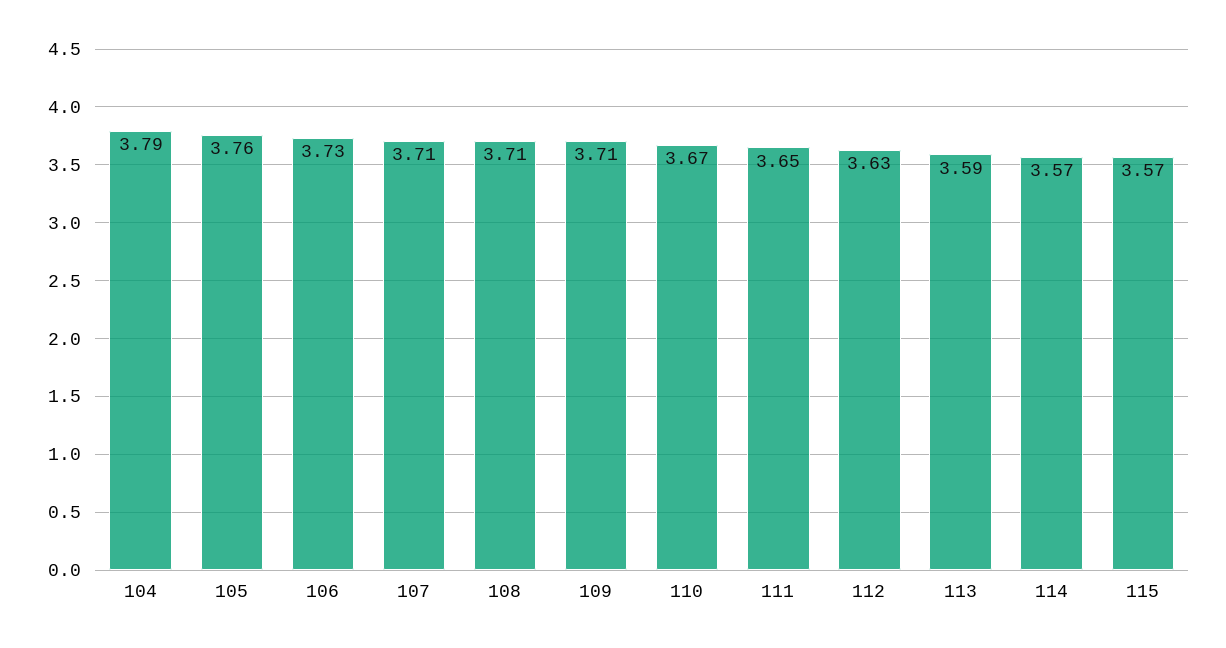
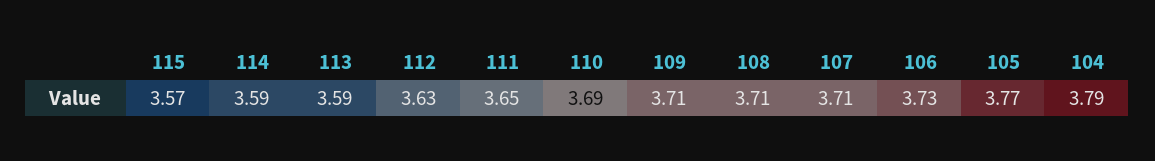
105: 3.76 -> 3.77
110: 3.67 -> 3.69
114: 3.57 -> 3.59

